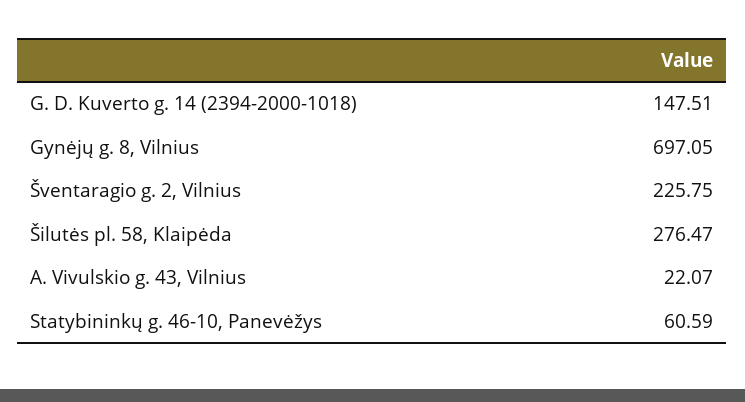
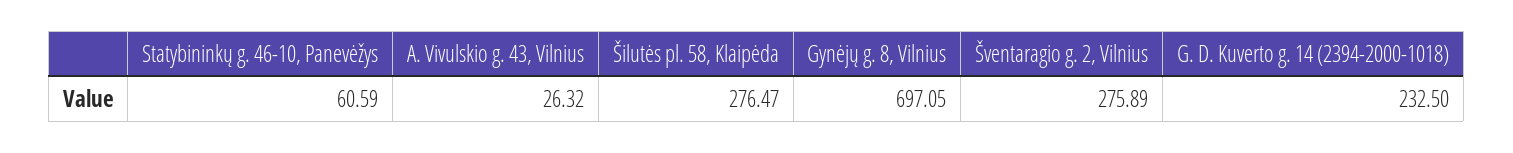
G. D. Kuverto g. 14 (2394-2000-1018): 147.51 -> 232.5
Šventaragio g. 2, Vilnius: 225.75 -> 275.89
A. Vivulskio g. 43, Vilnius: 22.07 -> 26.32

